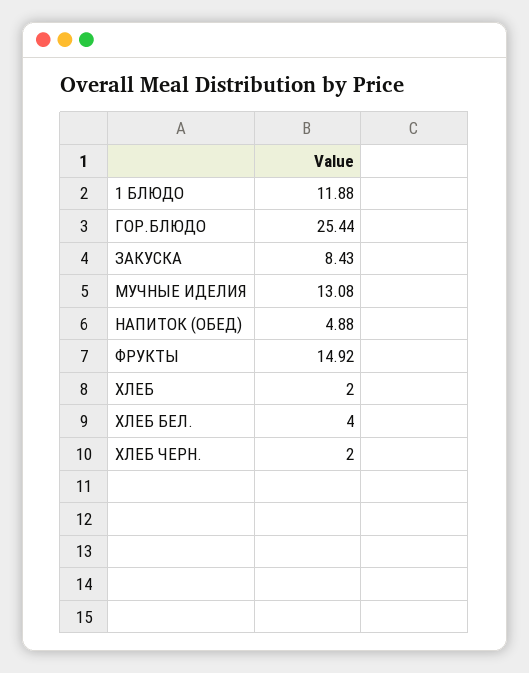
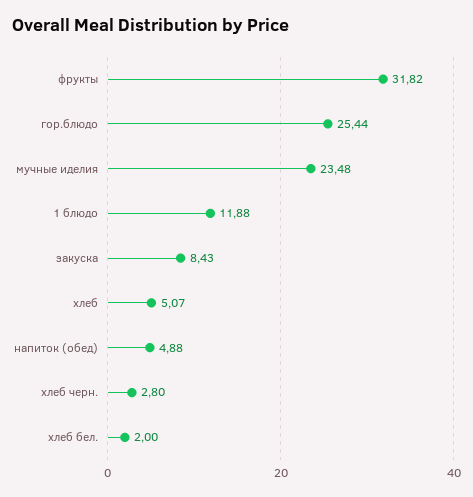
МУЧНЫЕ ИДЕЛИЯ: 13.08 -> 23.48
ФРУКТЫ: 14.92 -> 31.82
ХЛЕБ: 2 -> 5.07
ХЛЕБ БЕЛ.: 4 -> 2
ХЛЕБ ЧЕРН.: 2 -> 2.8

